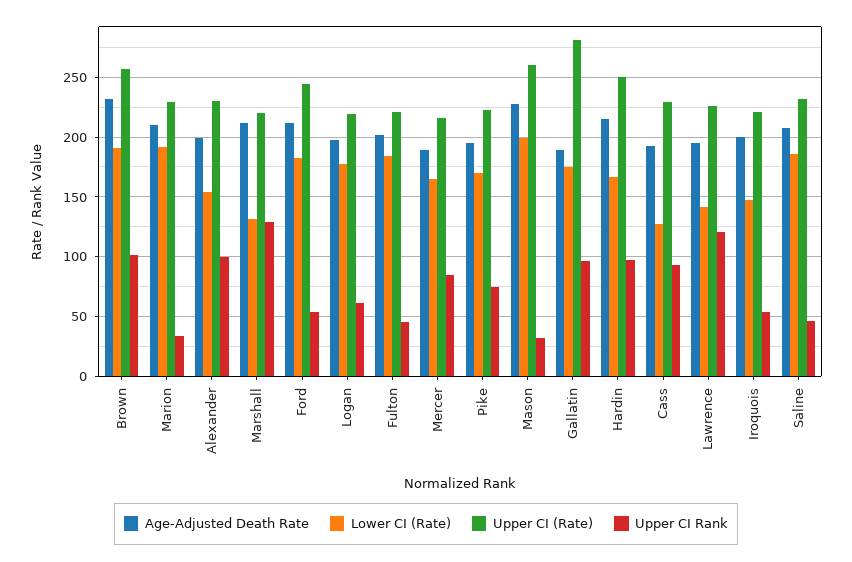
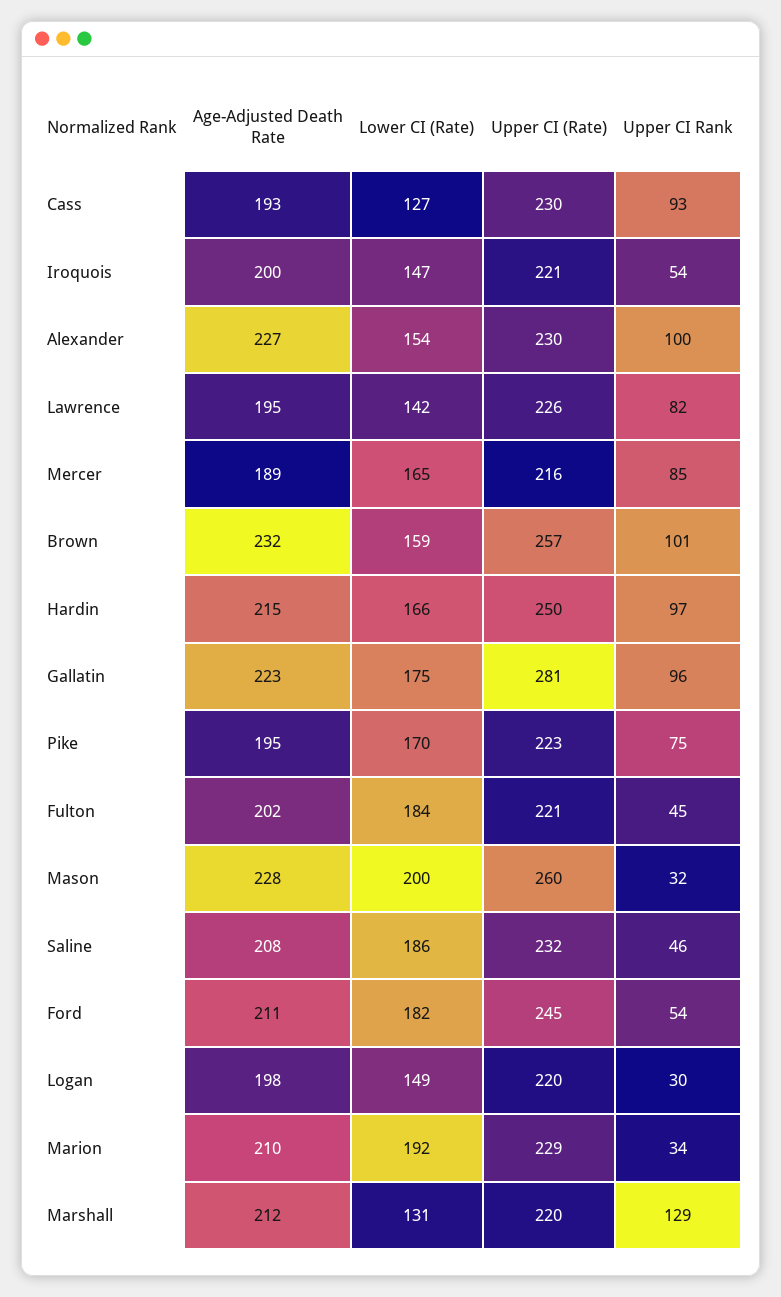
Lower CI (Rate), Brown: 190 -> 159
Age-Adjusted Death Rate, Alexander: 200 -> 227
Lower CI (Rate), Logan: 180 -> 149
Upper CI Rank, Logan: 60 -> 30
Age-Adjusted Death Rate, Gallatin: 190 -> 223
Upper CI Rank, Lawrence: 120 -> 82

